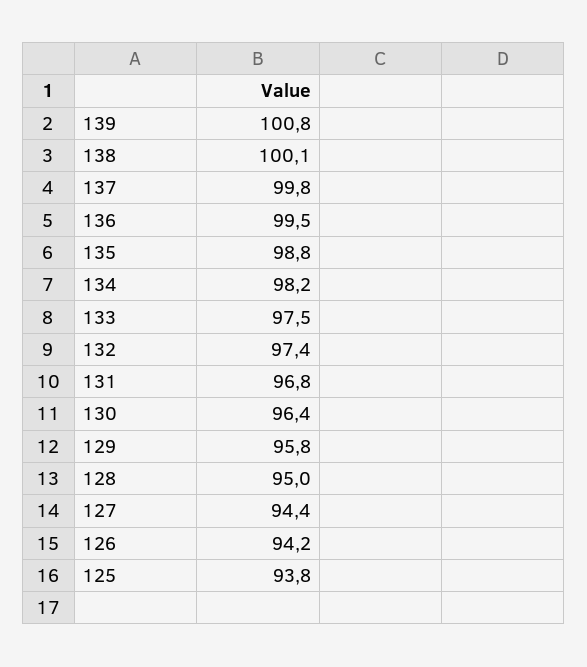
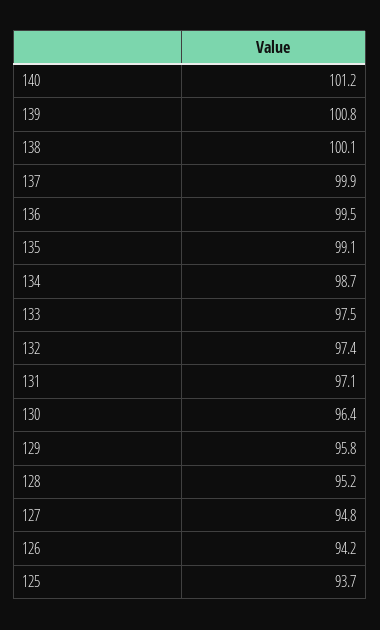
137: 99.8 -> 99.9
135: 98.8 -> 99.1
134: 98.2 -> 98.7
131: 96.8 -> 97.1
128: 95 -> 95.2
127: 94.4 -> 94.8
125: 93.8 -> 93.7
140: none -> 101.2

